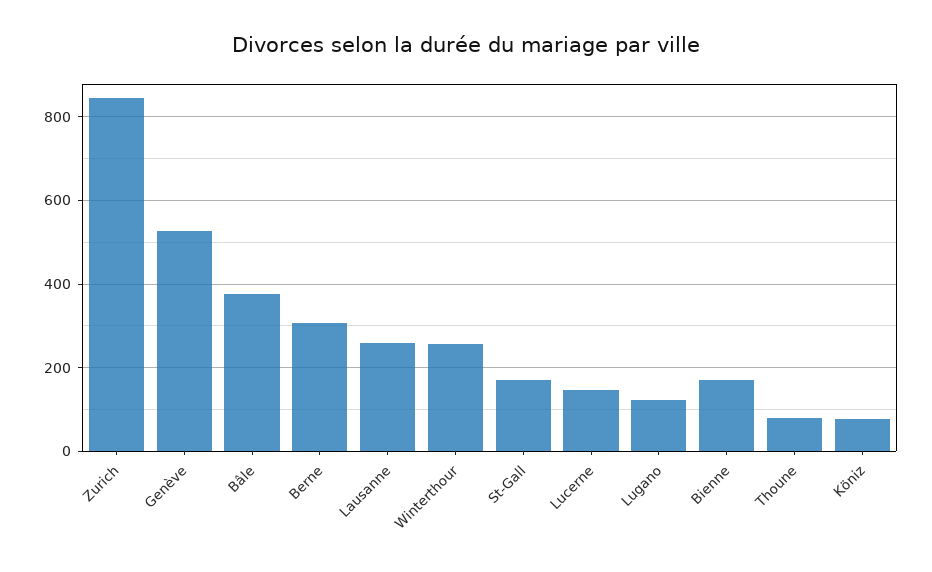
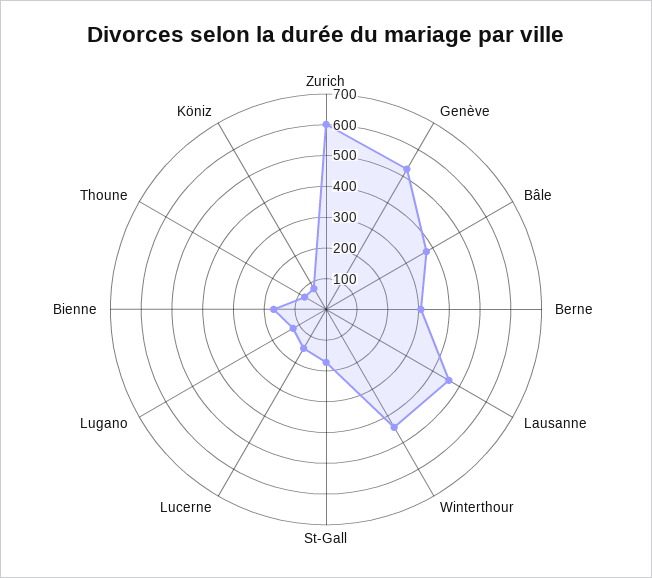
Zurich: 840 -> 600
Lausanne: 260 -> 450
Winterthour: 260 -> 450

